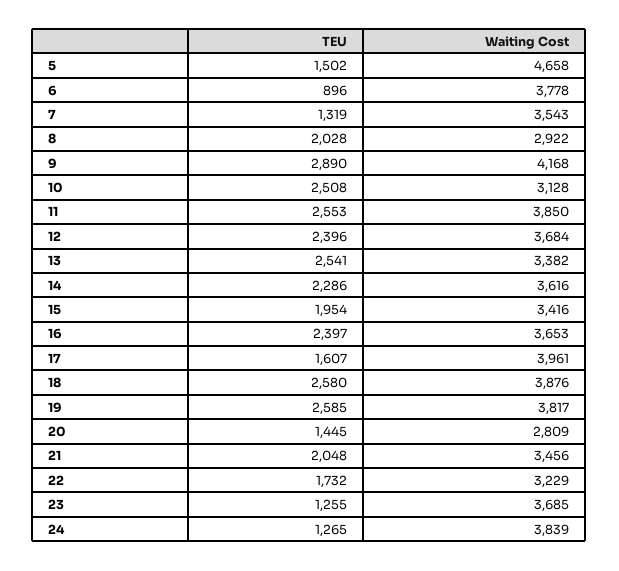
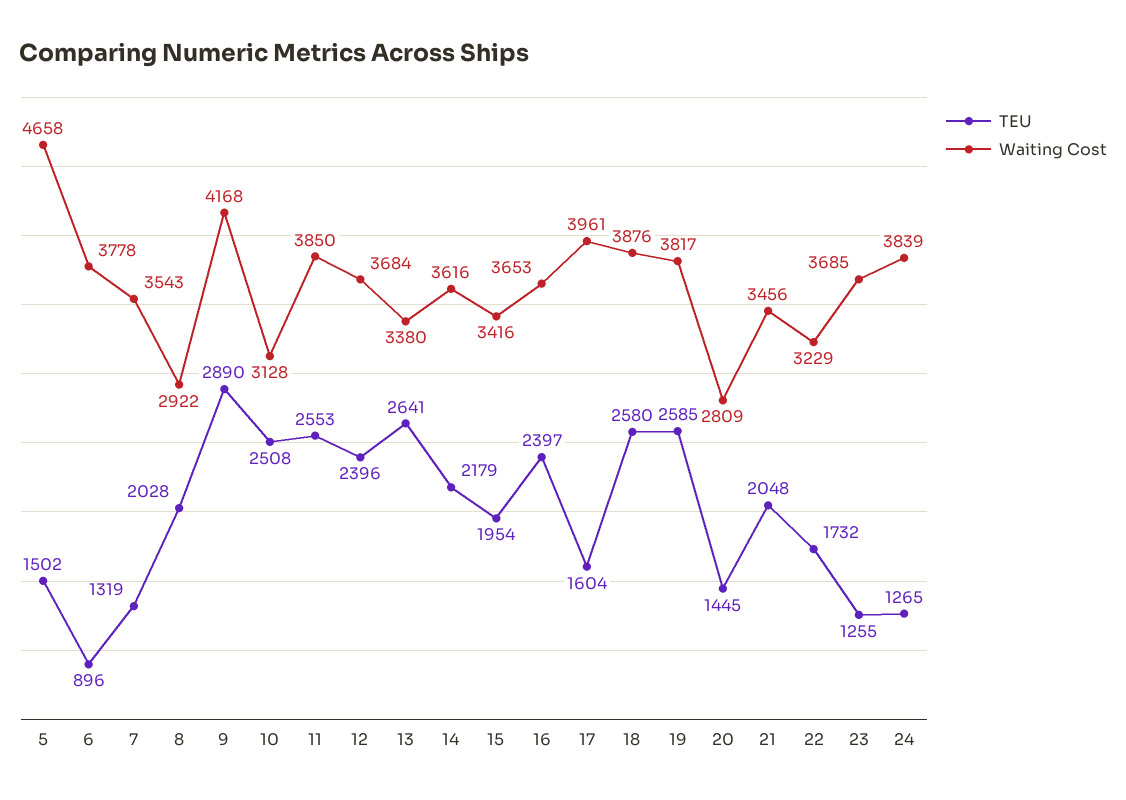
TEU, 13: 2541 -> 2641
Waiting Cost, 13: 3382 -> 3380
TEU, 14: 2286 -> 2179
TEU, 17: 1607 -> 1604

